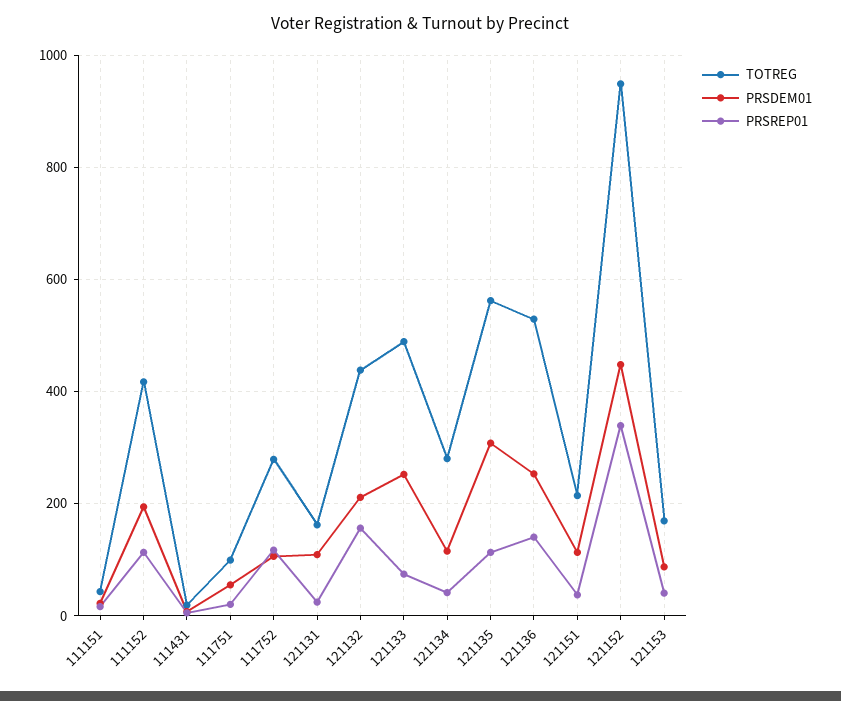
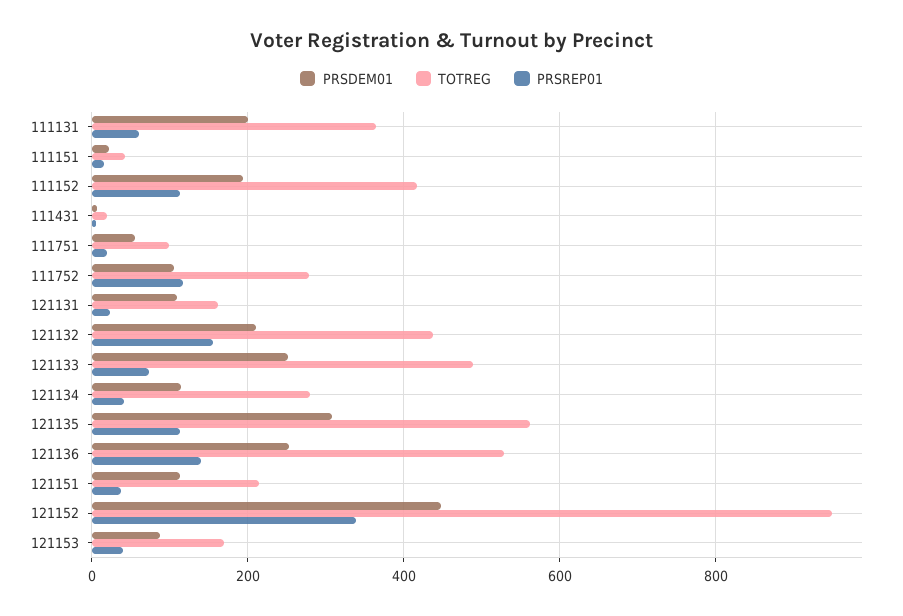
PRSDEM01, 111131: none -> 200
TOTREG, 111131: none -> 360
PRSREP01, 111131: none -> 60

